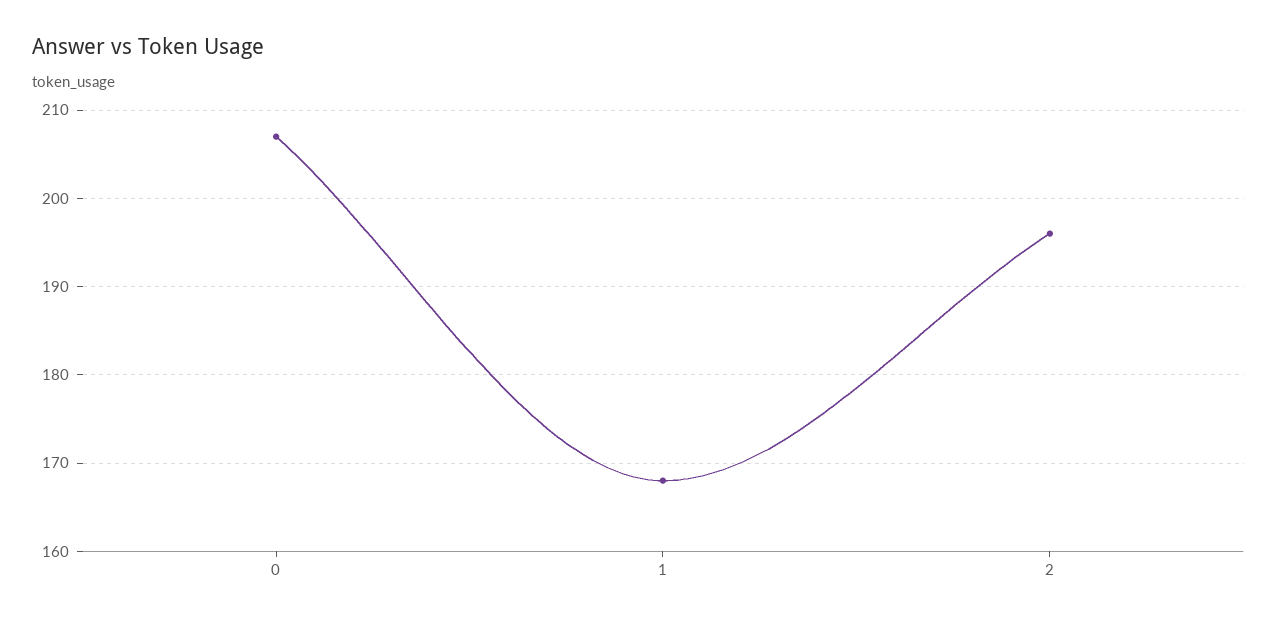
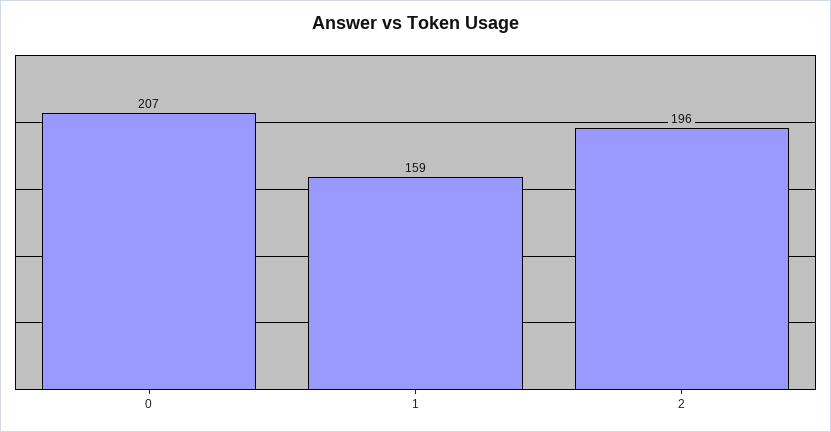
1: 168 -> 159

